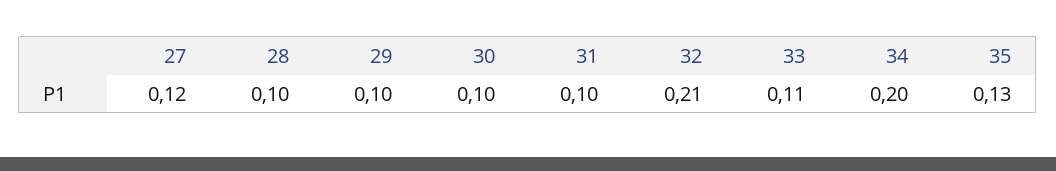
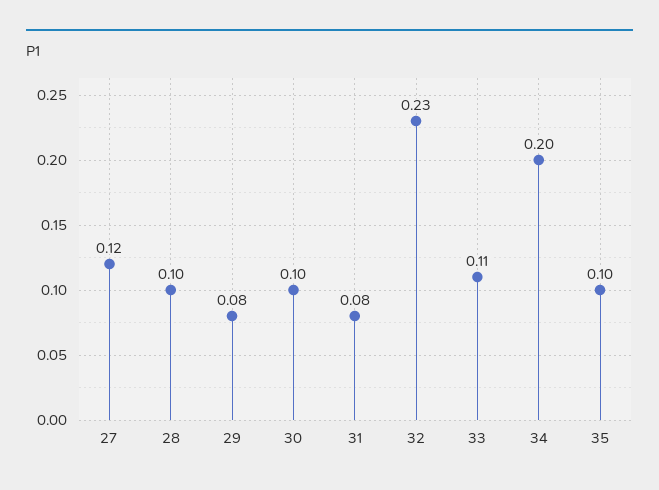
29: 0.1 -> 0.08
31: 0.1 -> 0.08
32: 0.21 -> 0.23
35: 0.13 -> 0.1

